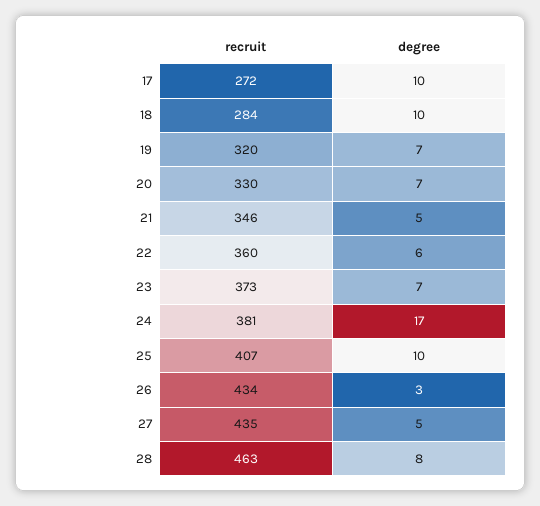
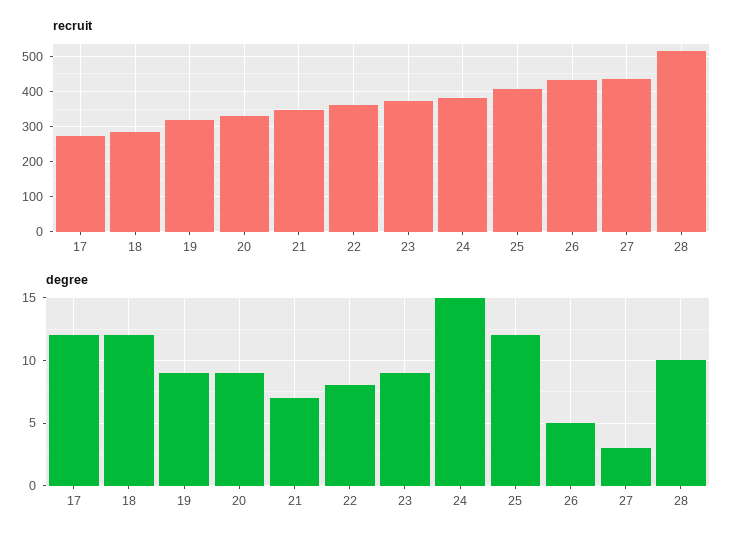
degree, 17: 10 -> 12
degree, 18: 10 -> 12
degree, 19: 7 -> 9
degree, 20: 7 -> 9
degree, 21: 5 -> 7
degree, 22: 6 -> 8
degree, 23: 7 -> 9
degree, 24: 17 -> 15
degree, 25: 10 -> 12
degree, 26: 3 -> 5
degree, 27: 5 -> 3
recruit, 28: 463 -> 520
degree, 28: 8 -> 10

